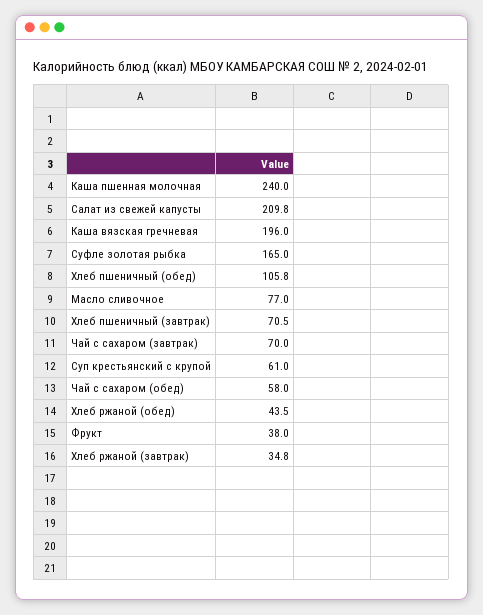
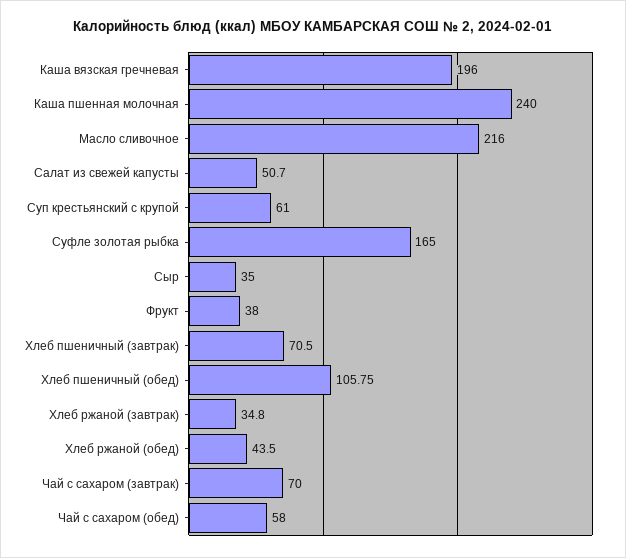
Салат из свежей капусты: 209.8 -> 50.7
Масло сливочное: 77 -> 216
Сыр: none -> 35

